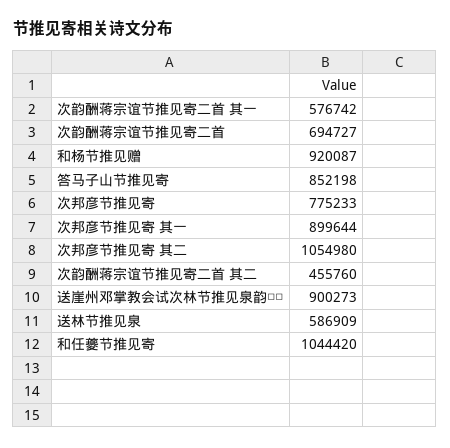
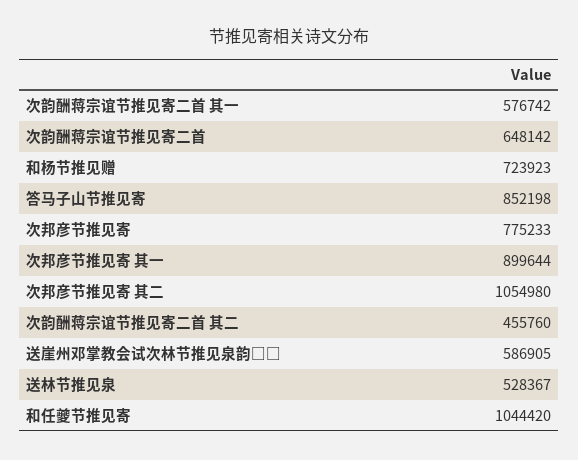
次韵酬蒋宗谊节推见寄二首: 694727 -> 648142
和杨节推见赠: 920087 -> 723923
送崖州邓掌教会试次林节推见泉韵□□: 900273 -> 586905
送林节推见泉: 586909 -> 528367

